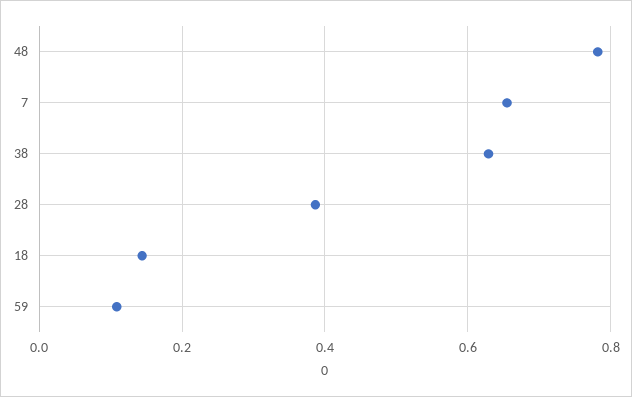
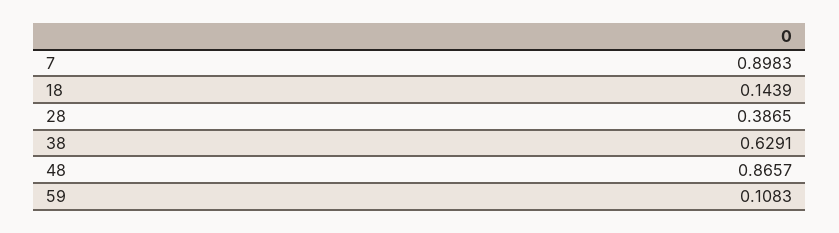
48: 0.78 -> 0.8657
7: 0.66 -> 0.8983

